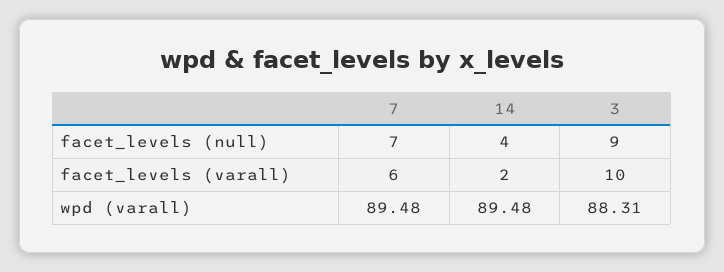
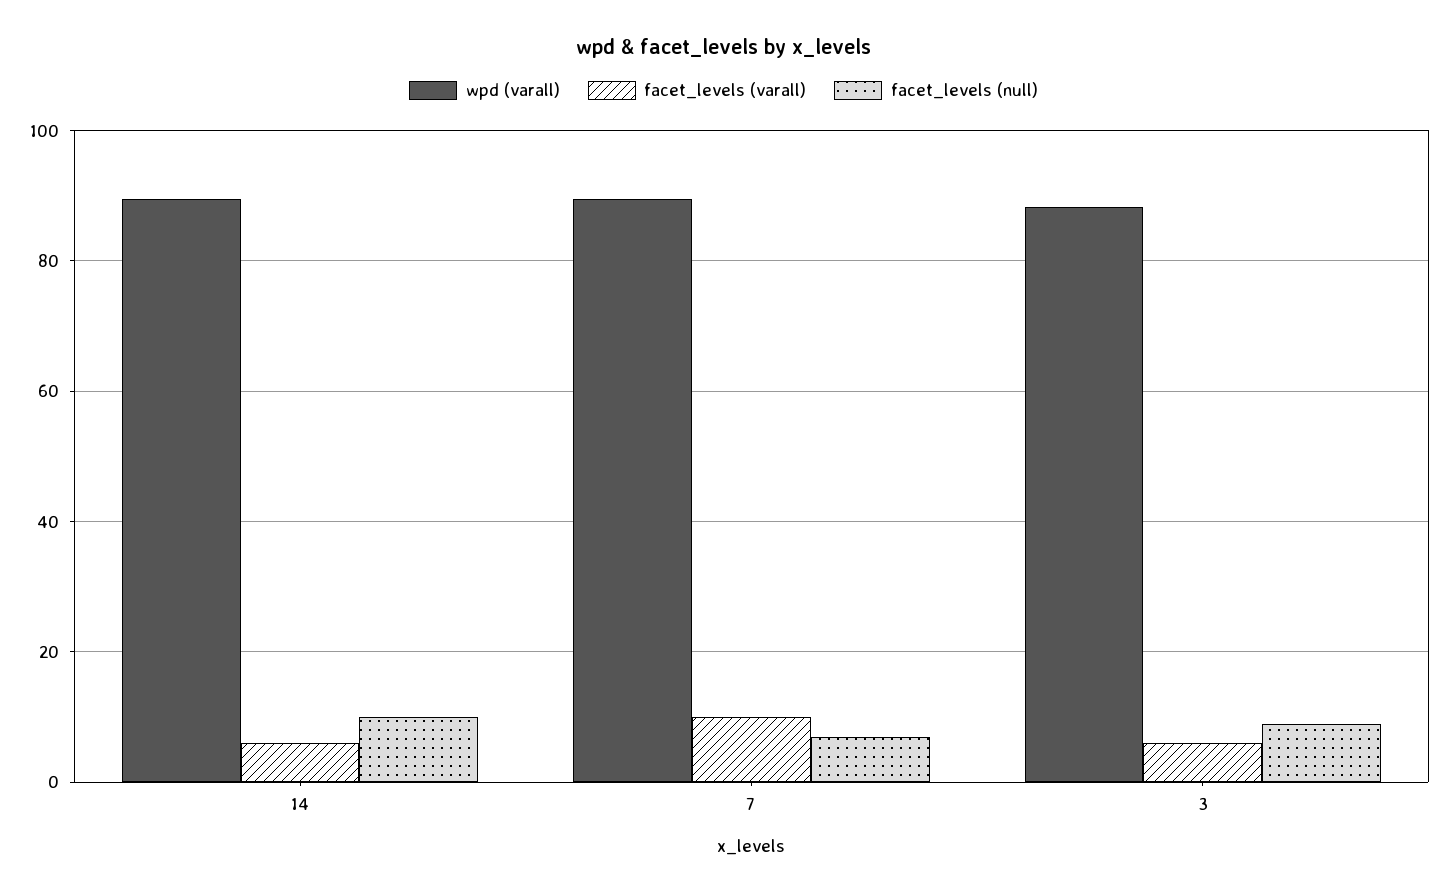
facet_levels (null), 14: 4 -> 10
facet_levels (varall), 7: 6 -> 10
facet_levels (varall), 14: 2 -> 6
facet_levels (varall), 3: 10 -> 6

